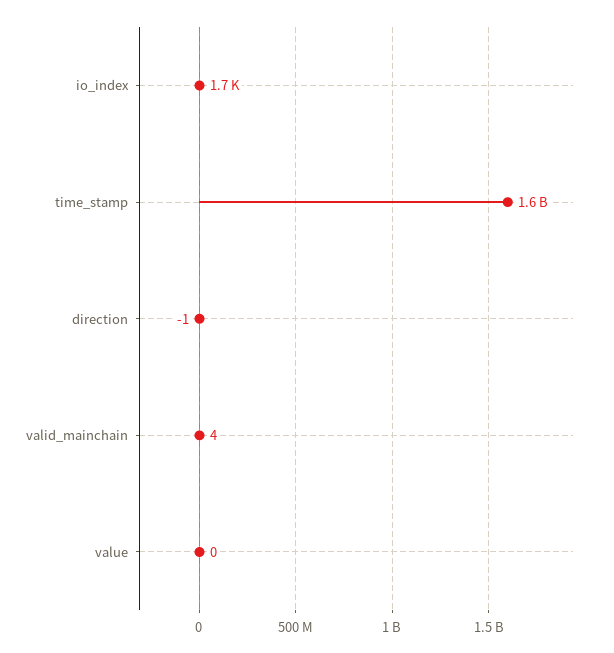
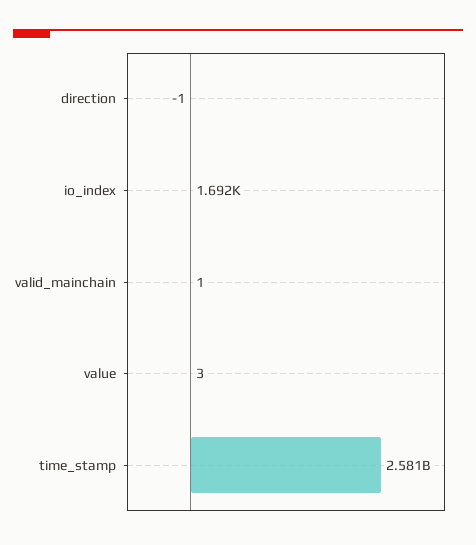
time_stamp: 1600000000 -> 2581000000
valid_mainchain: 4 -> 1
value: 0 -> 3

